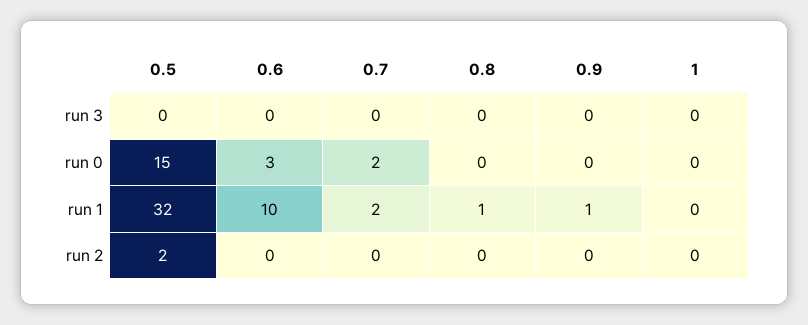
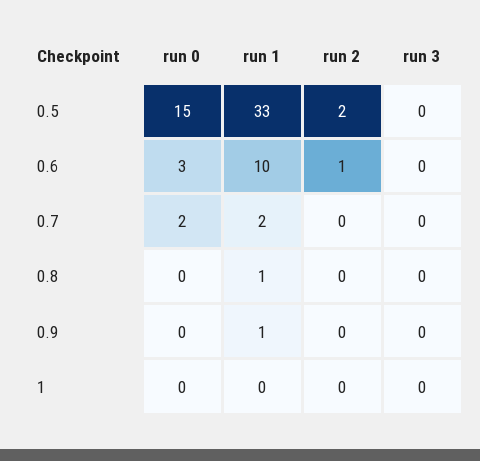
0.5, run 1: 32 -> 33
0.6, run 2: 0 -> 1

